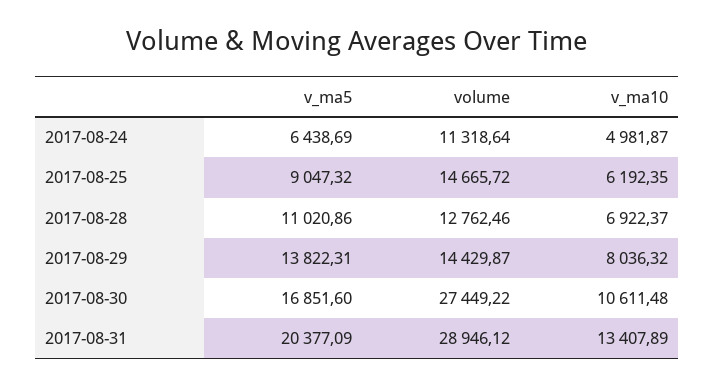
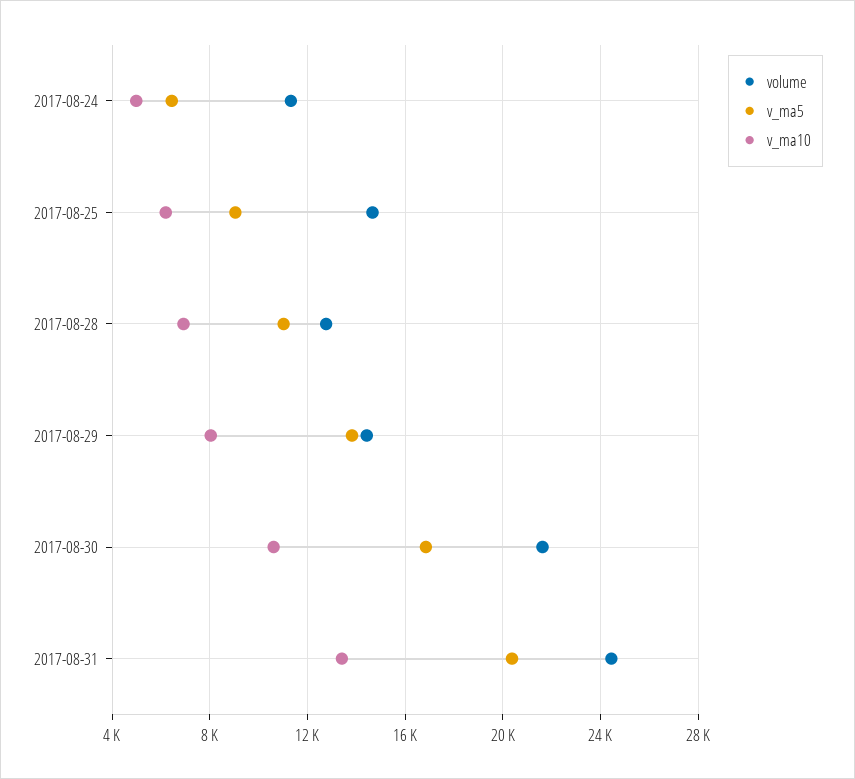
volume, 2017-08-30: 27449.22 -> 21500
volume, 2017-08-31: 28946.12 -> 24500

